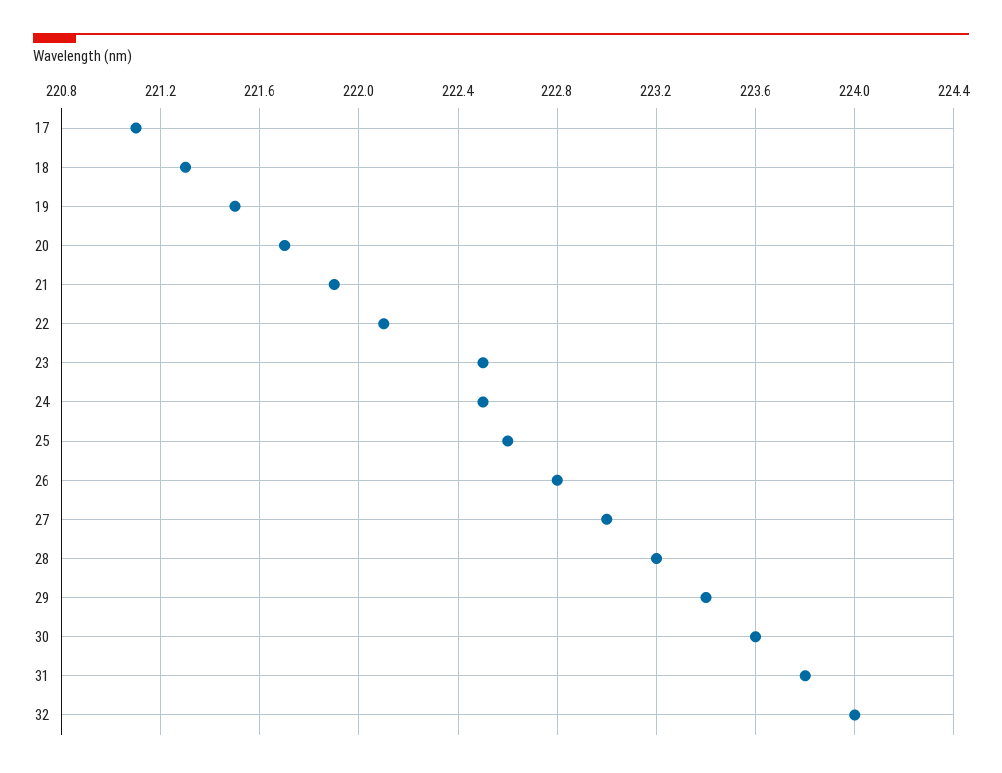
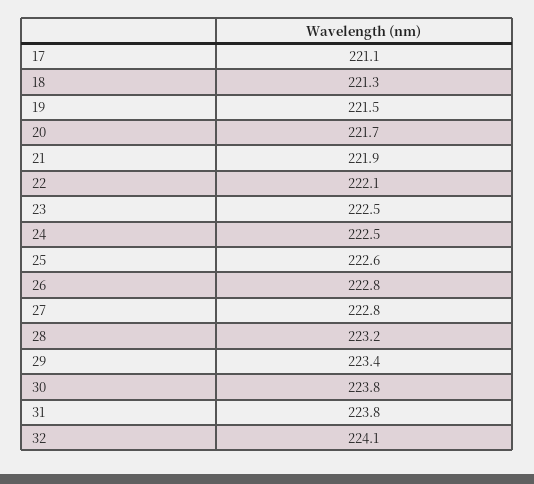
27: 223 -> 222.8
30: 223.6 -> 223.8
32: 224 -> 224.1

